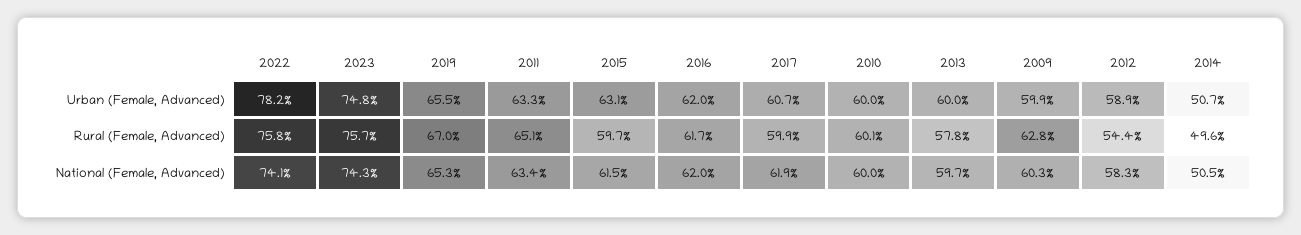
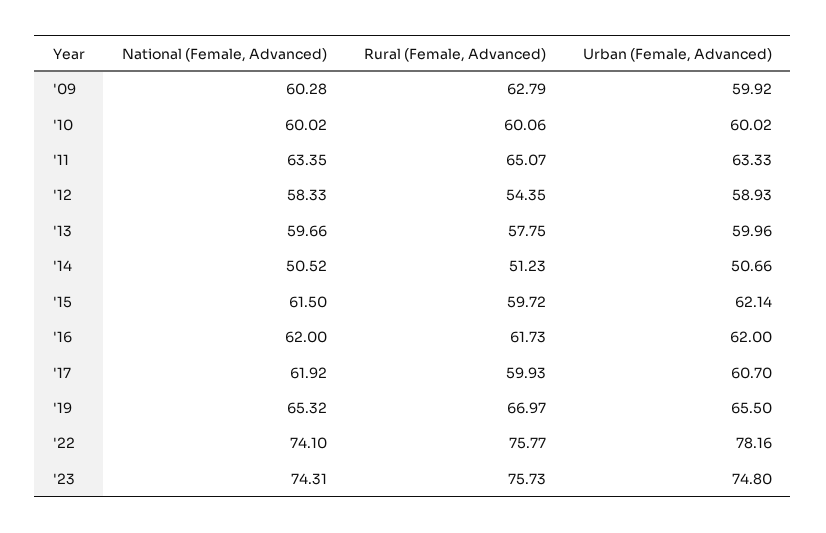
2015, Urban (Female, Advanced): 63.1 -> 62.14
2014, Rural (Female, Advanced): 49.6 -> 51.23

